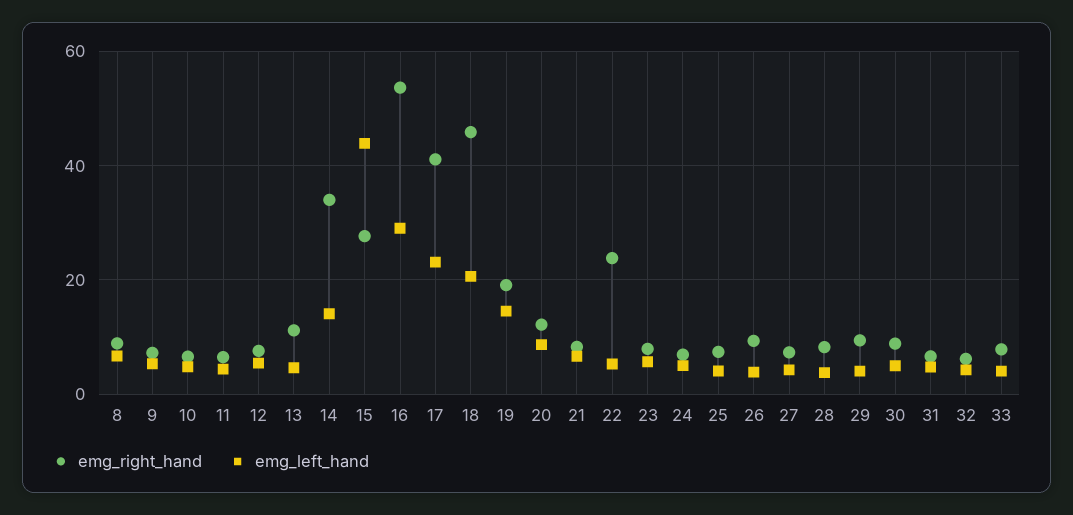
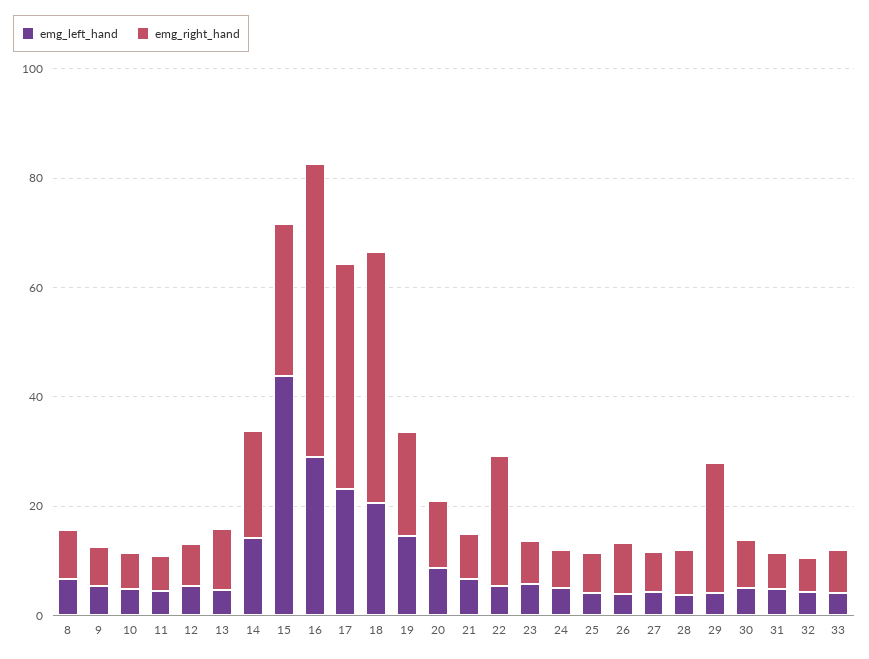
emg_right_hand, 14: 34 -> 20
emg_right_hand, 29: 10 -> 25

